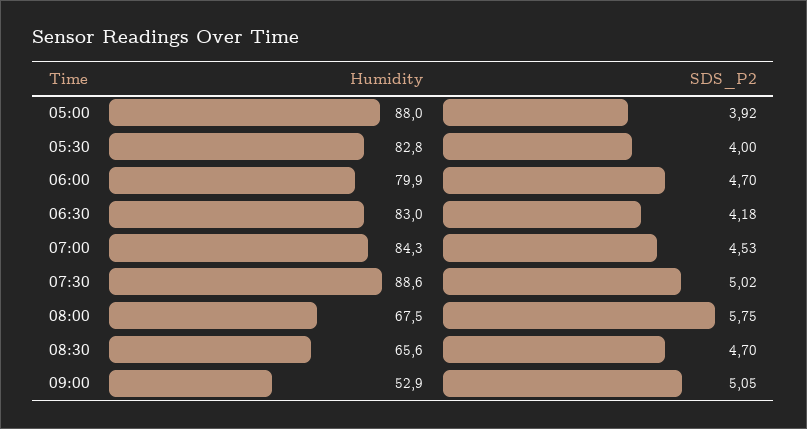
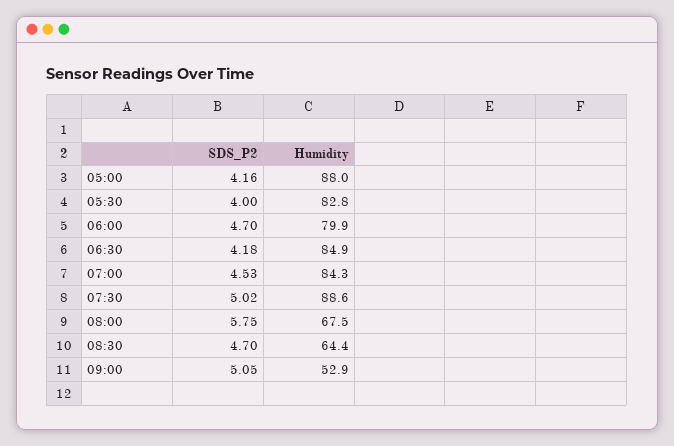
SDS_P2, 05:00: 3.92 -> 4.16
Humidity, 06:30: 83 -> 84.9
Humidity, 08:30: 65.6 -> 64.4

